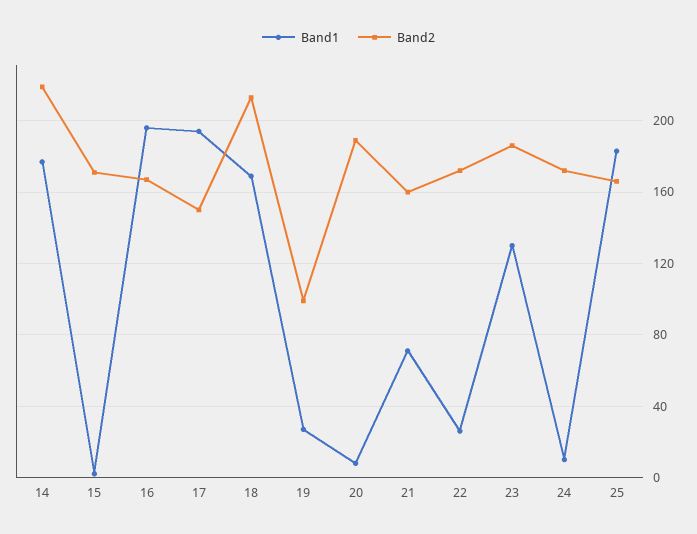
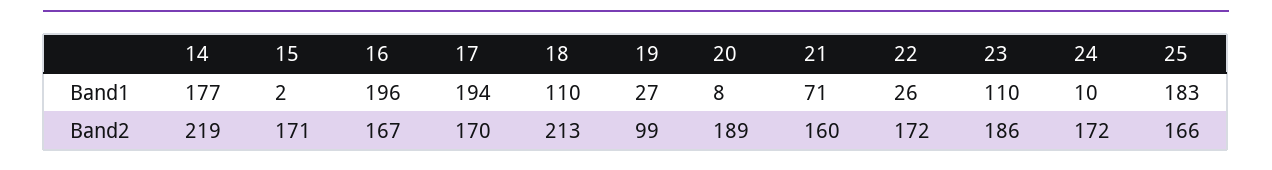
Band2, 17: 150 -> 170
Band1, 18: 170 -> 110
Band1, 23: 130 -> 110

